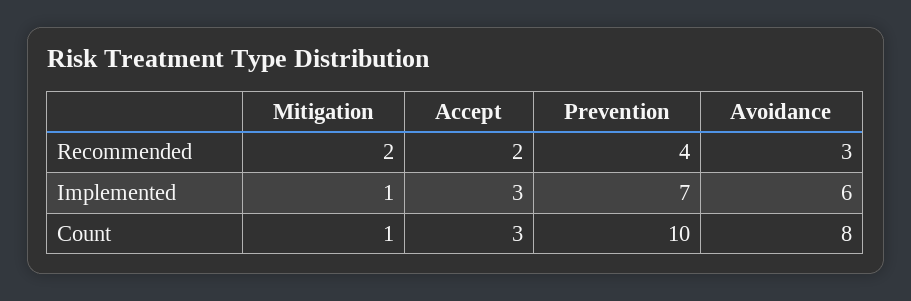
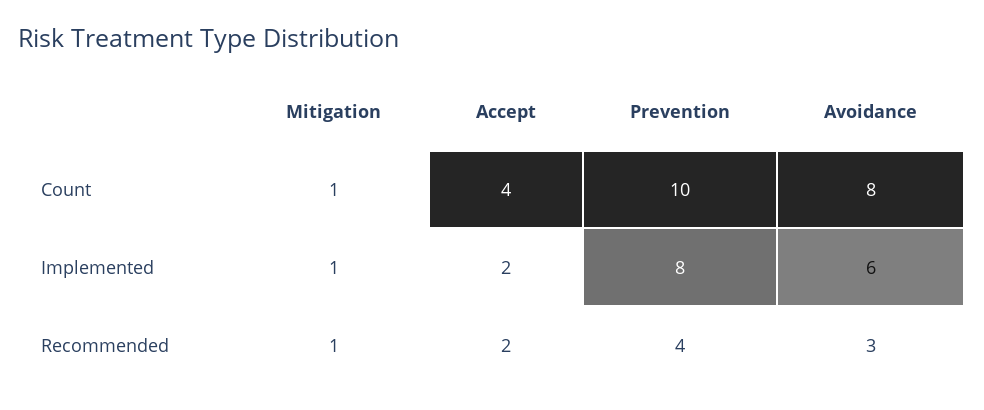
Mitigation, Recommended: 2 -> 1
Accept, Implemented: 3 -> 2
Prevention, Implemented: 7 -> 8
Accept, Count: 3 -> 4

